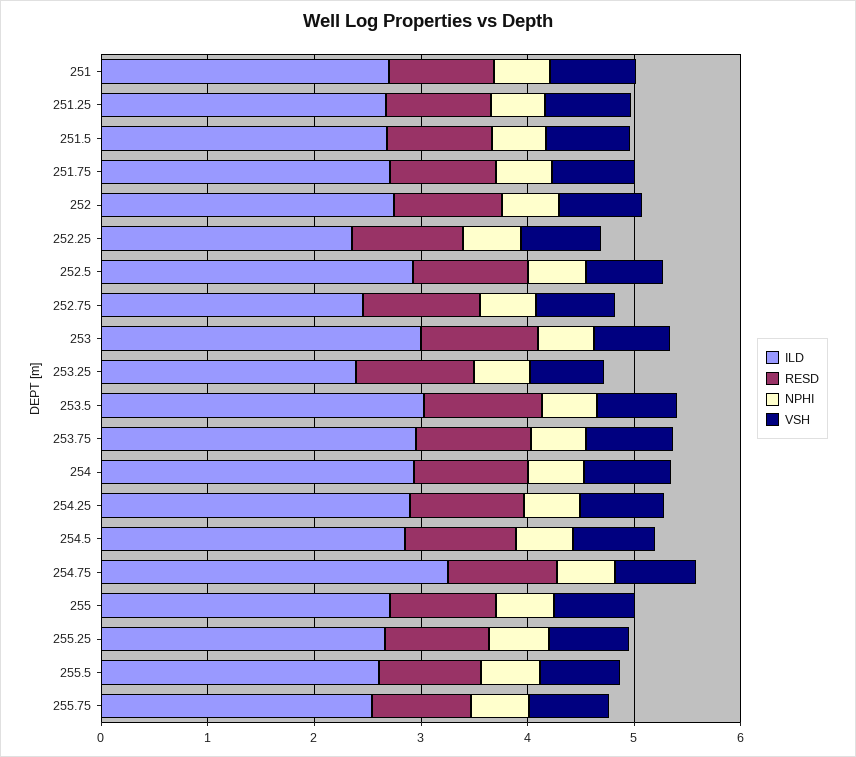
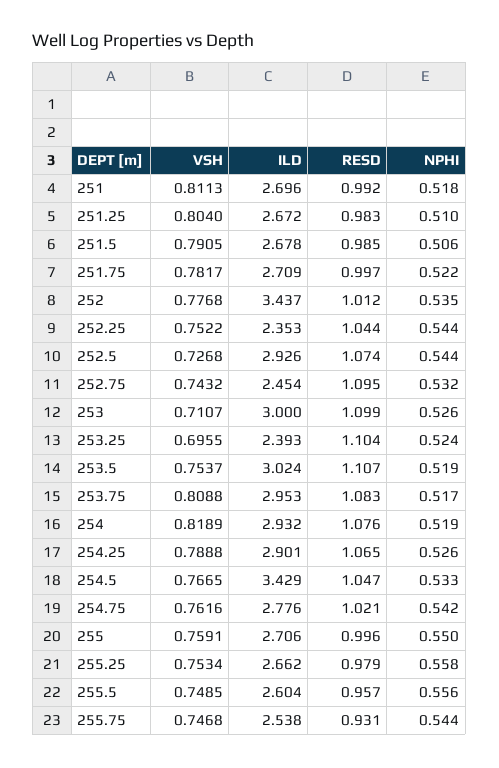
ILD, 252: 2.8 -> 3.437
ILD, 254.5: 2.8 -> 3.429
ILD, 254.75: 3.2 -> 2.776

